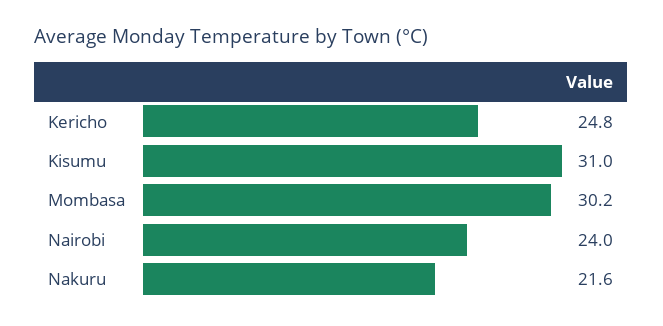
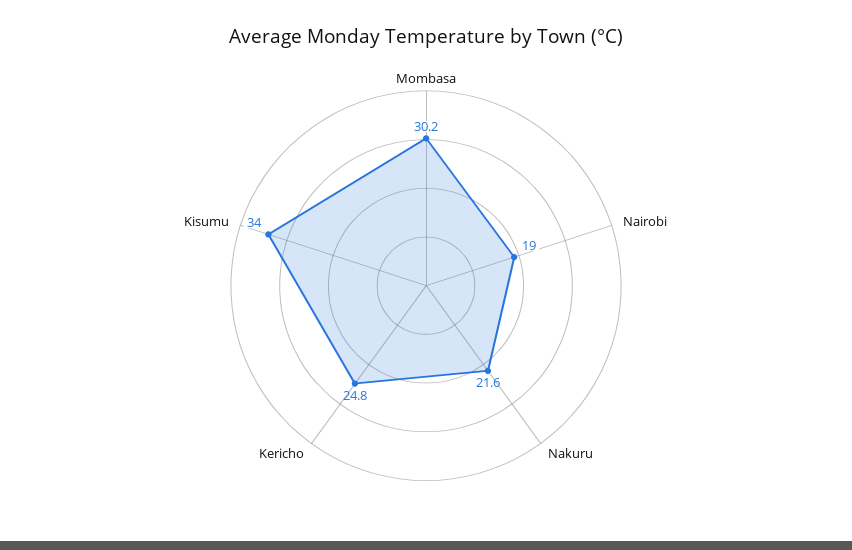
Kisumu: 31 -> 34
Nairobi: 24 -> 19

